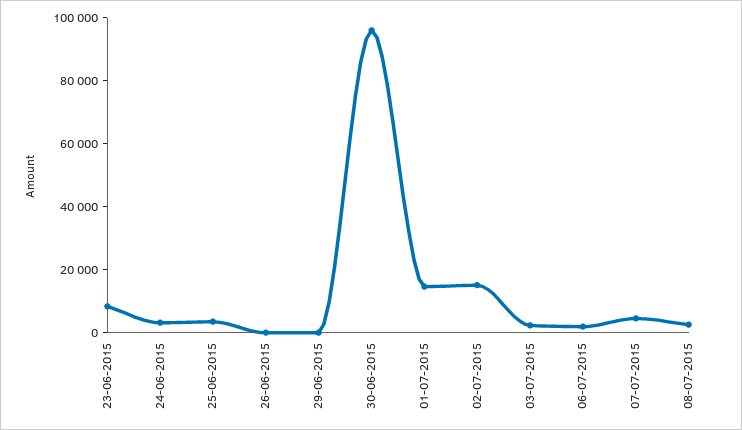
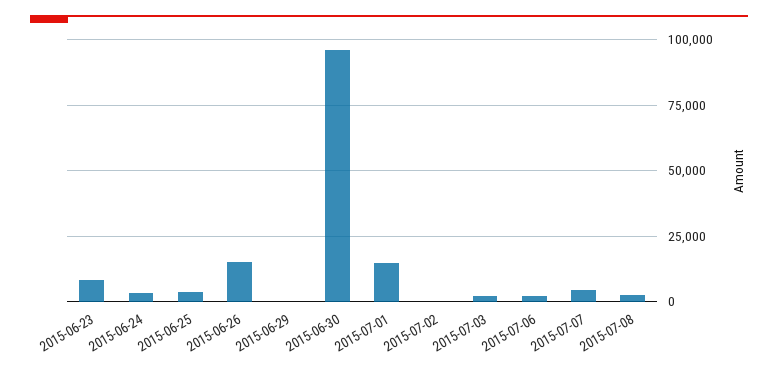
26-06-2015: 0 -> 15000
02-07-2015: 15000 -> 0

